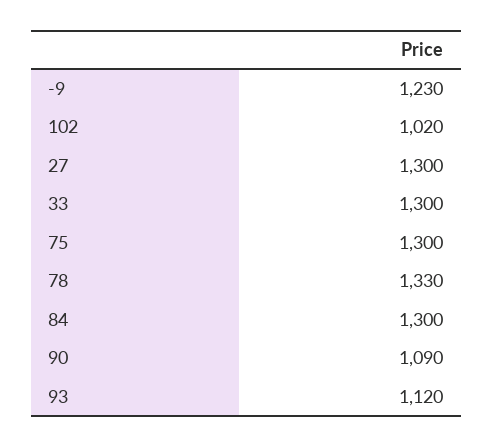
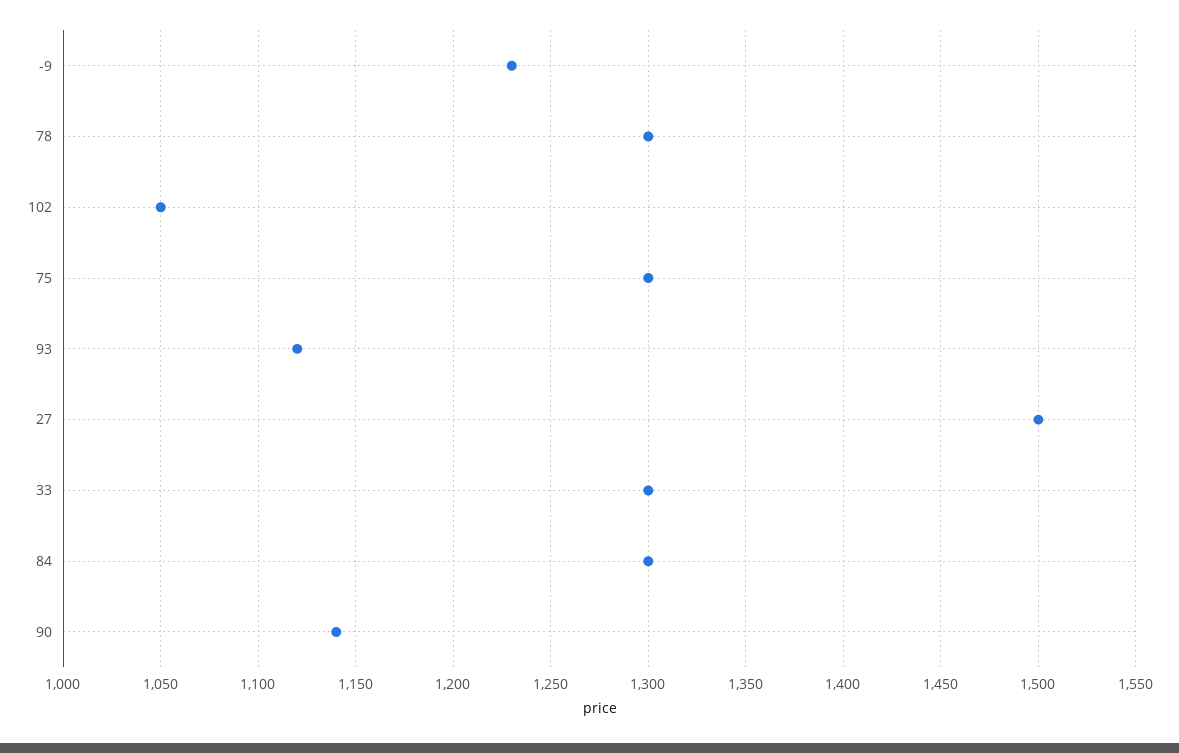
102: 1020 -> 1050
27: 1300 -> 1500
78: 1330 -> 1300
90: 1090 -> 1140

